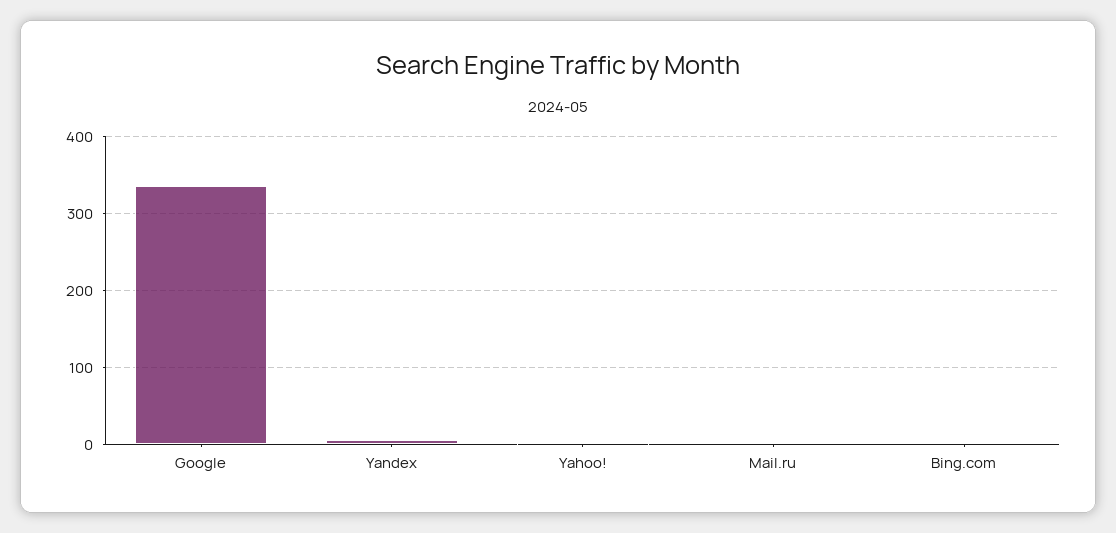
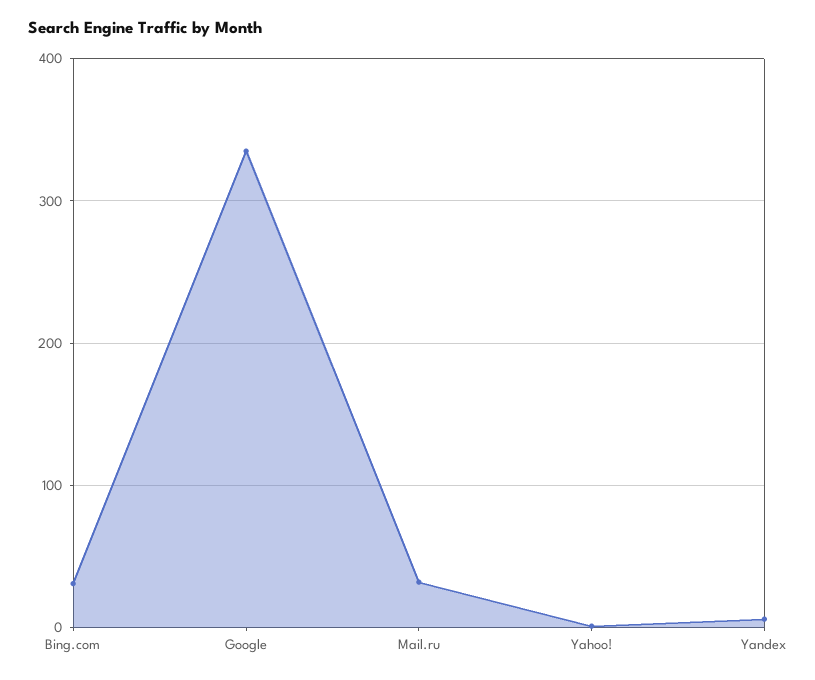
Mail.ru: 0 -> 30
Bing.com: 0 -> 30

